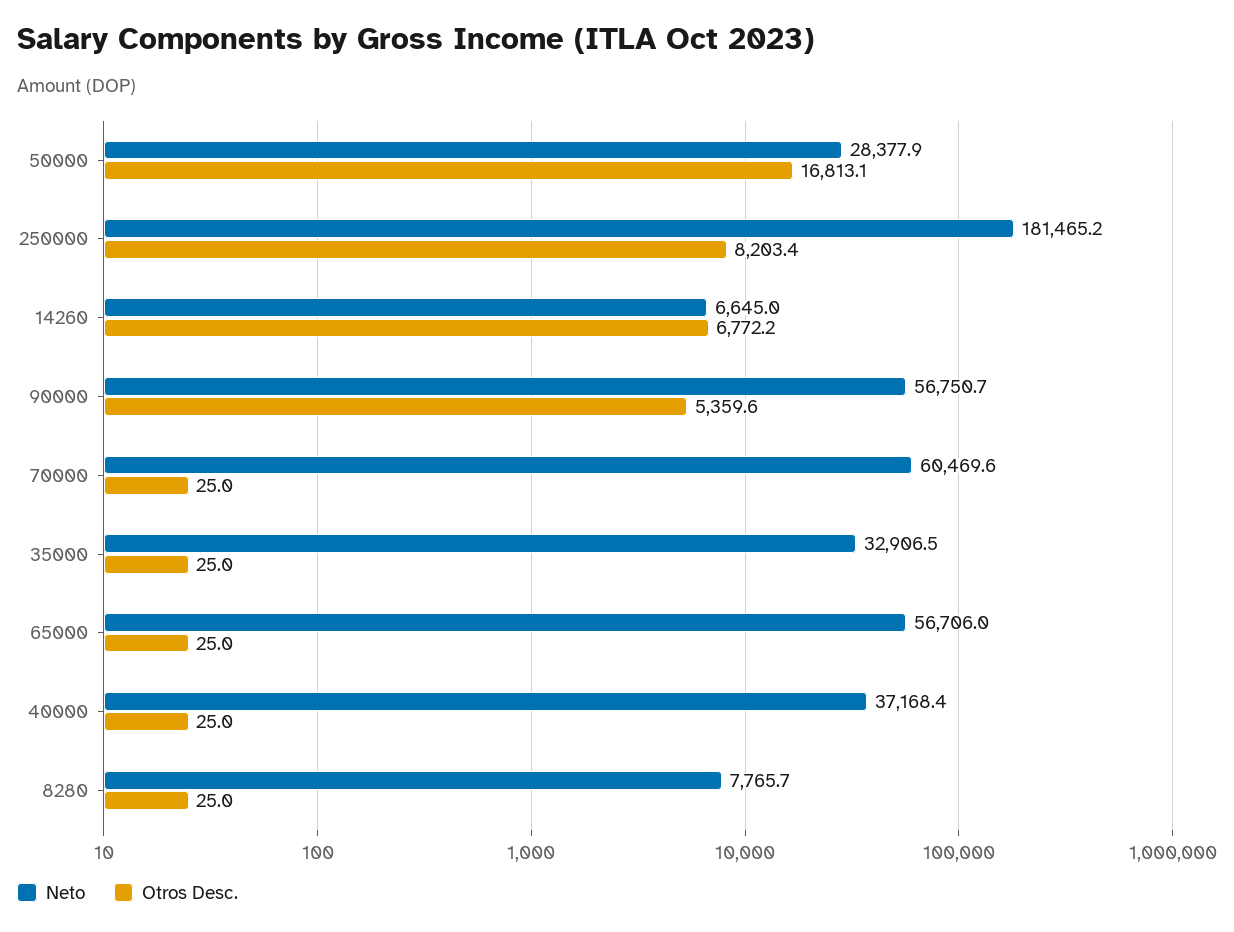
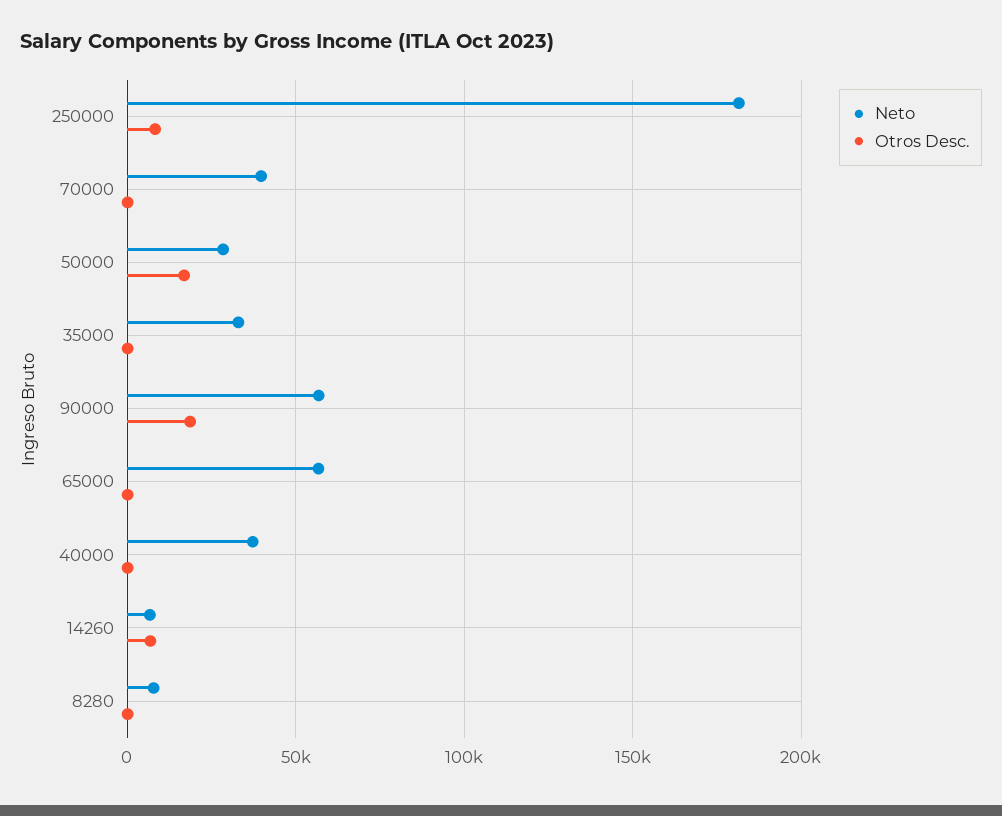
Otros Desc., 90000: 5359.6 -> 20000
Neto, 70000: 60469.6 -> 40000

